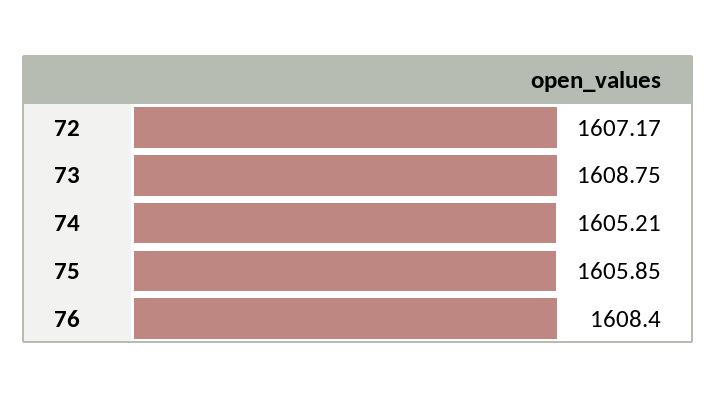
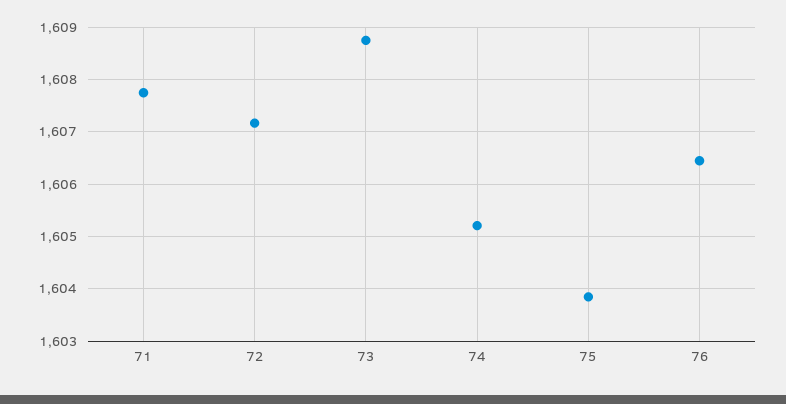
75: 1605.85 -> 1603.8
76: 1608.4 -> 1606.4
71: none -> 1607.8

